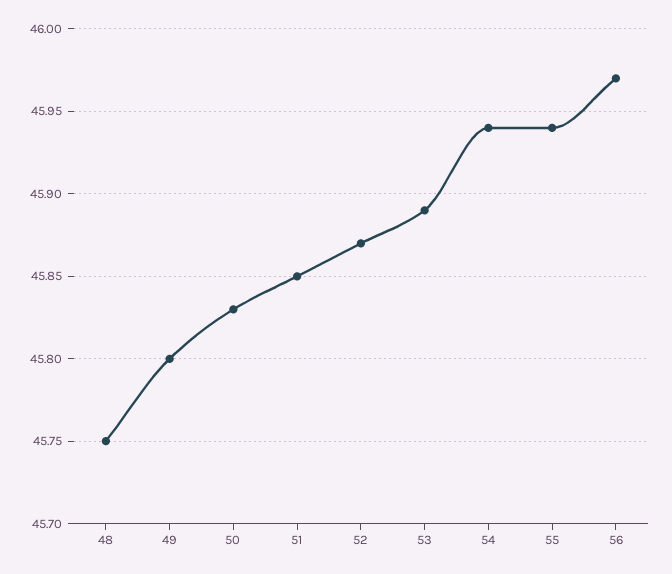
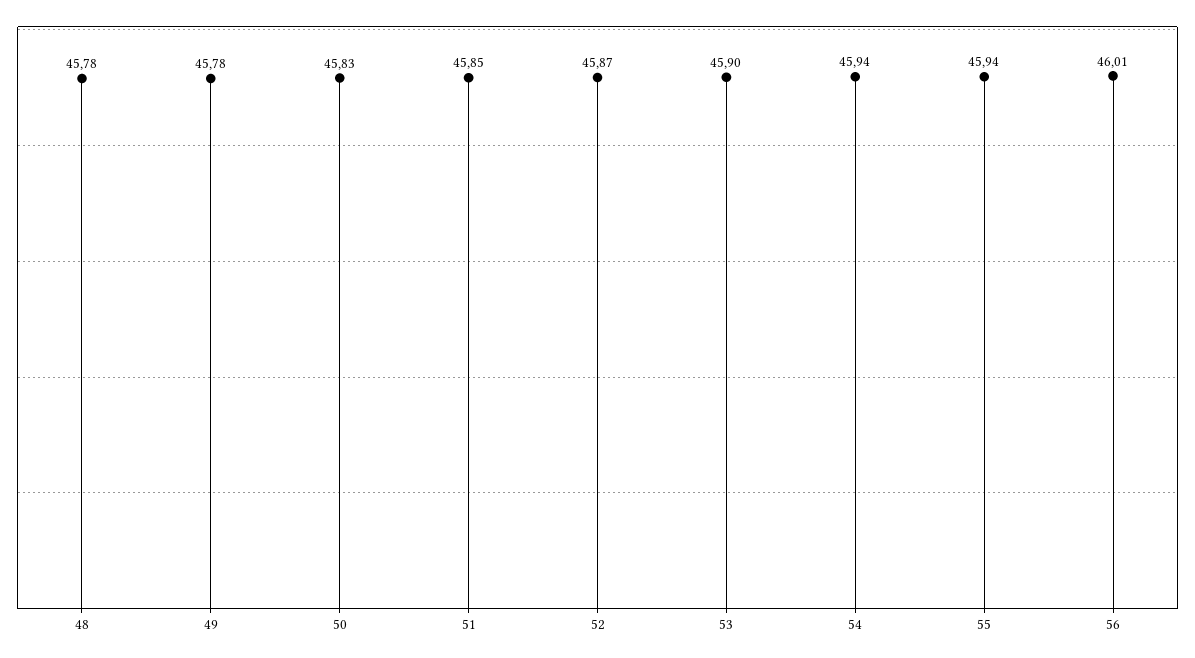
48: 45.75 -> 45.78
49: 45.8 -> 45.78
53: 45.89 -> 45.9
56: 45.97 -> 46.01

